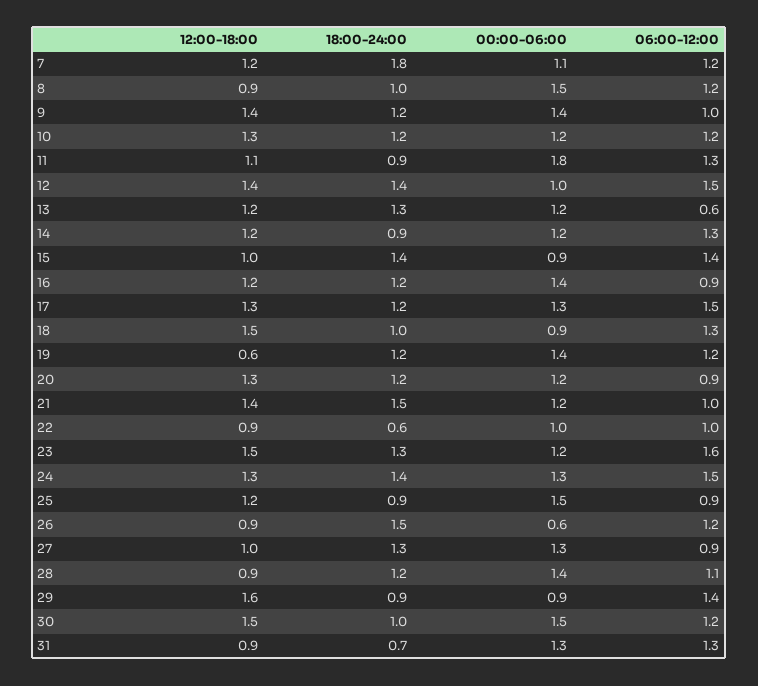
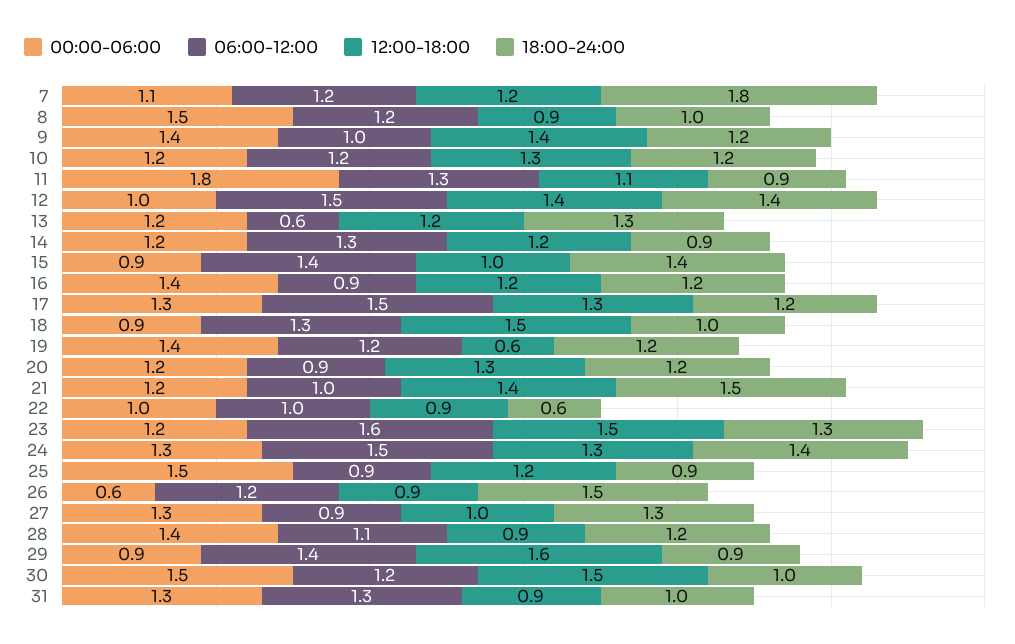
18:00-24:00, 31: 0.7 -> 1

